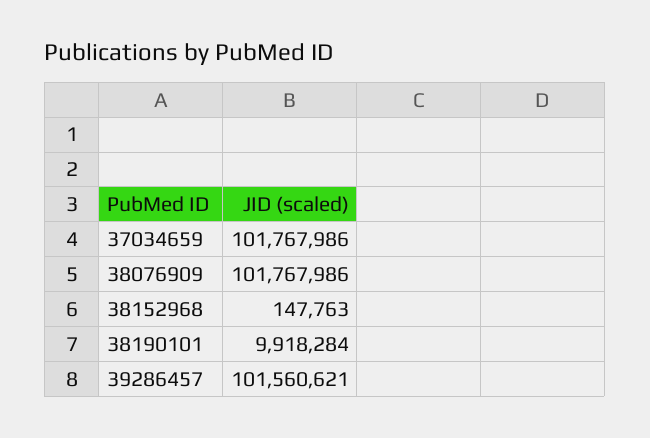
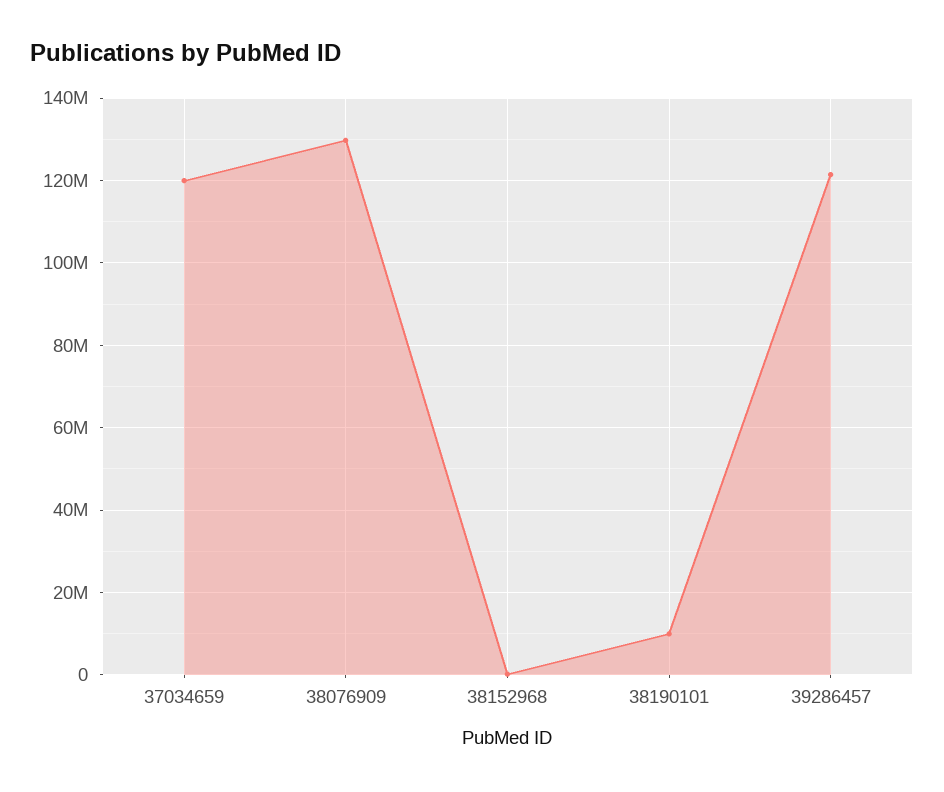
37034659: 101767986 -> 120000000
38076909: 101767986 -> 130000000
39286457: 101560621 -> 122000000

